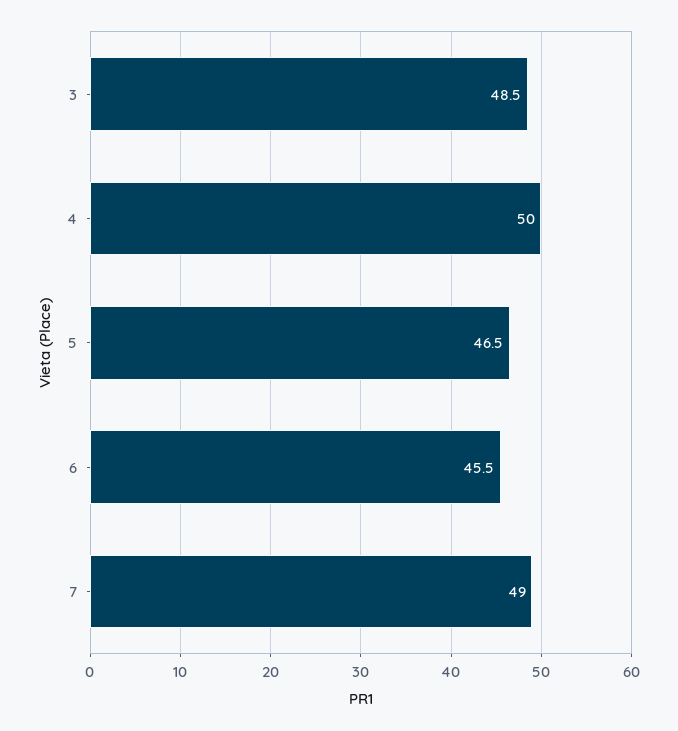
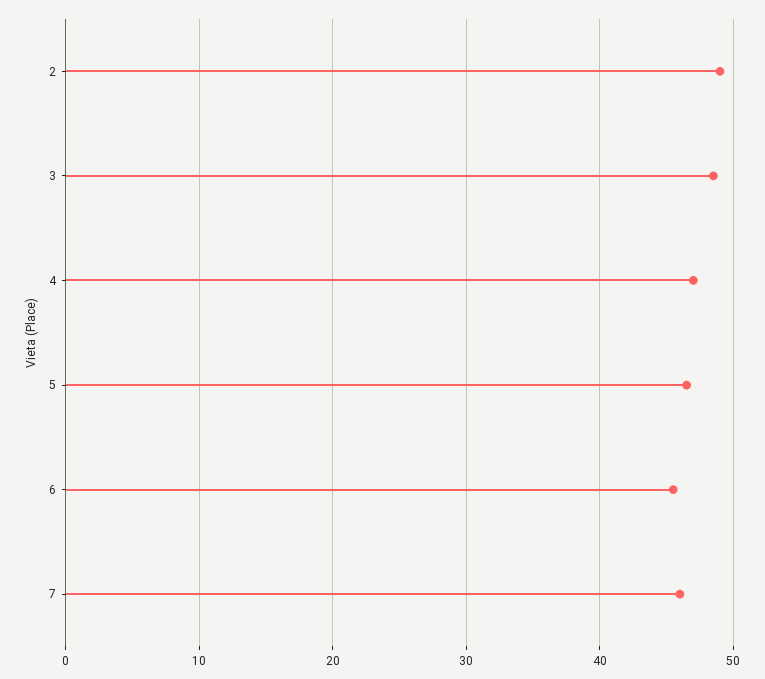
4: 50 -> 47
7: 49 -> 46
2: none -> 49

